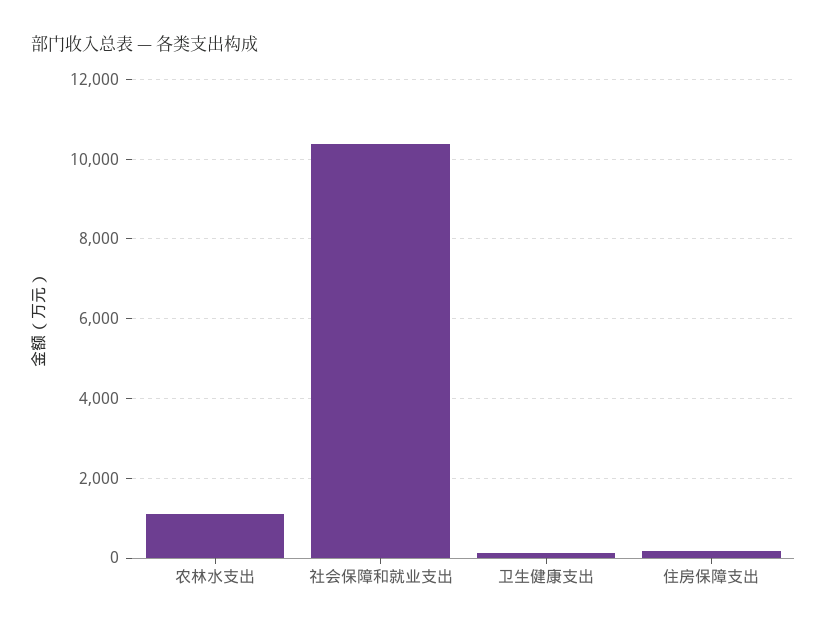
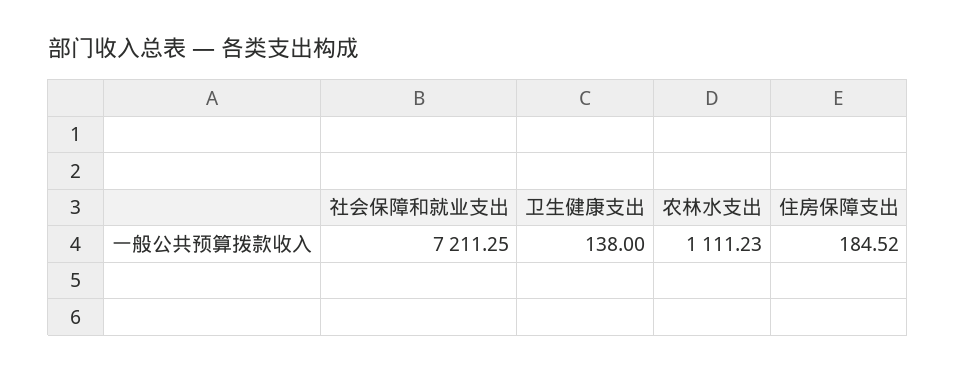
社会保障和就业支出: 10400 -> 7211.25

